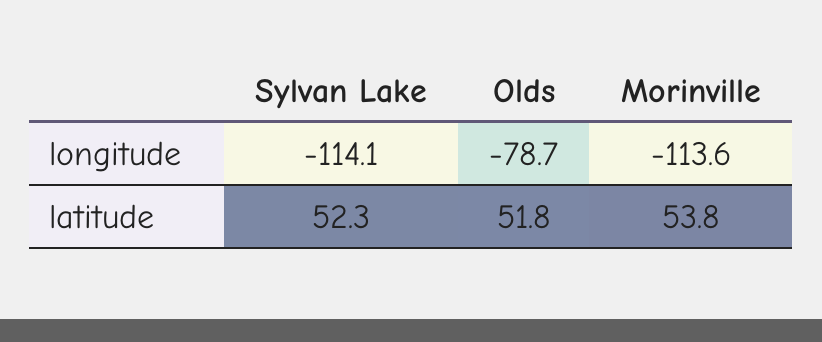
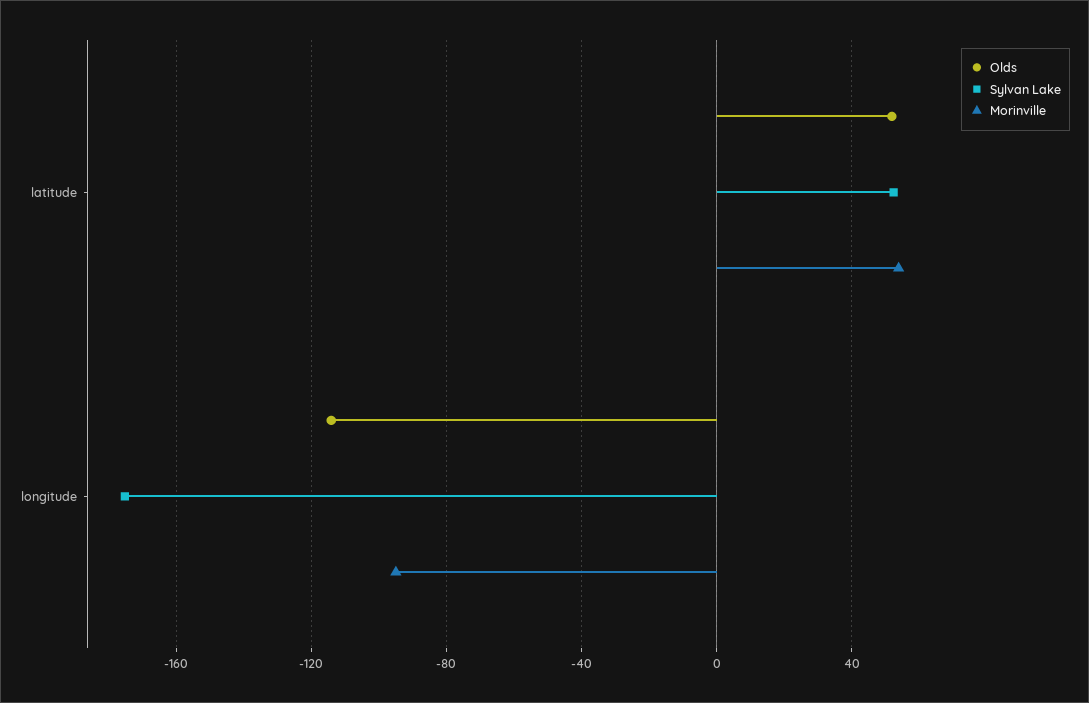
Sylvan Lake, longitude: -114.1 -> -175
Olds, longitude: -78.7 -> -115
Morinville, longitude: -113.6 -> -95

